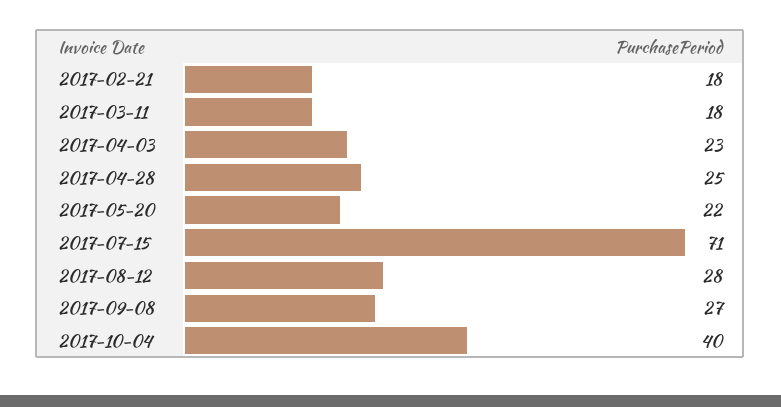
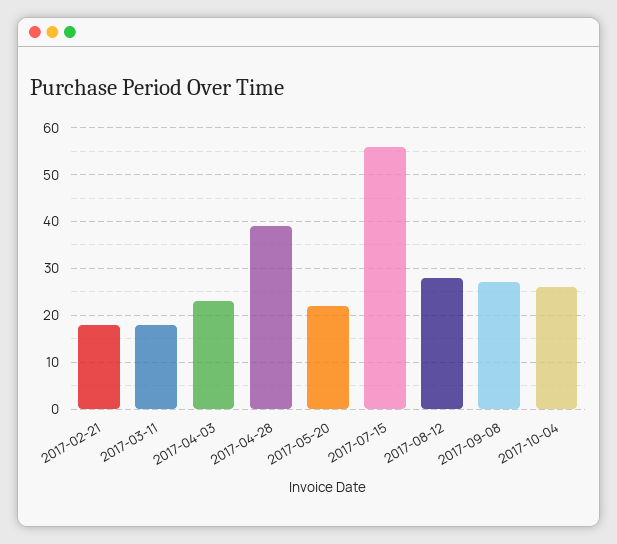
2017-04-28: 25 -> 40
2017-07-15: 71 -> 55
2017-10-04: 40 -> 25

